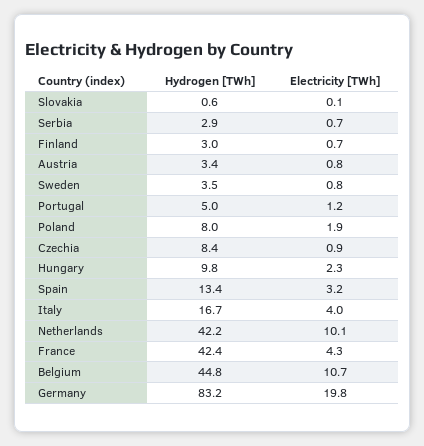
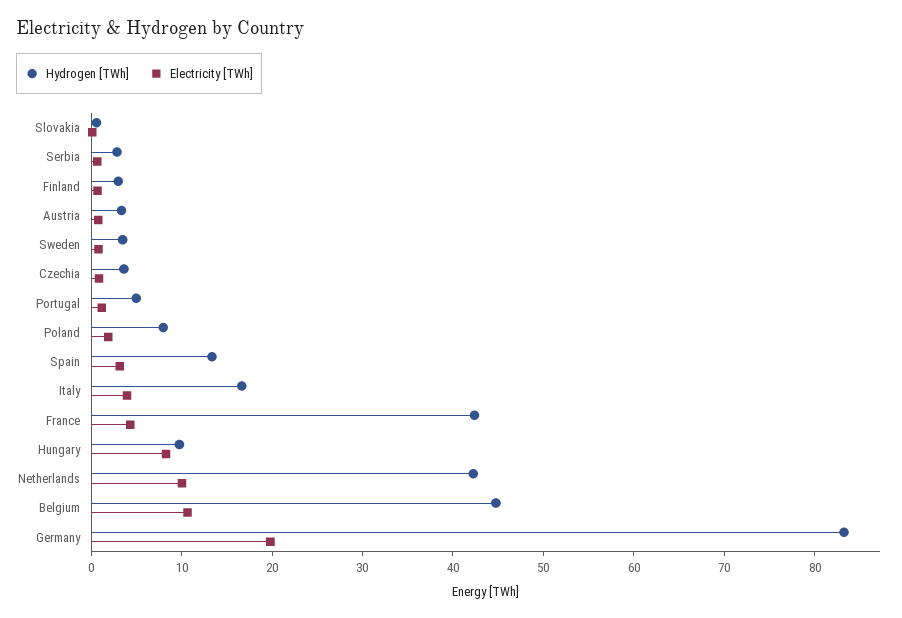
Hydrogen [TWh], Czechia: 8.4 -> 4
Electricity [TWh], Hungary: 2.3 -> 8

